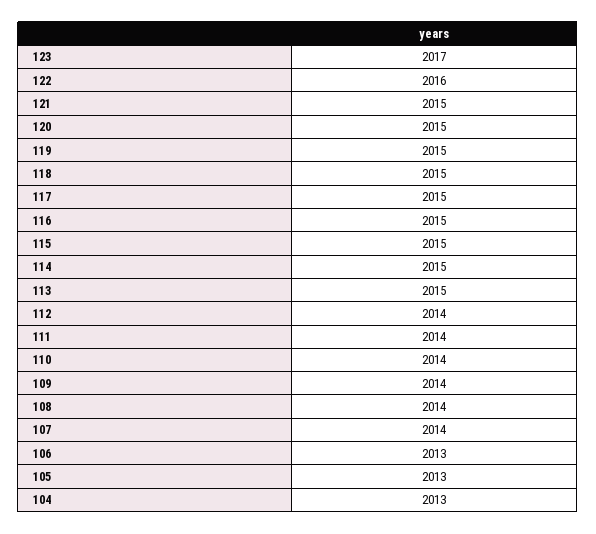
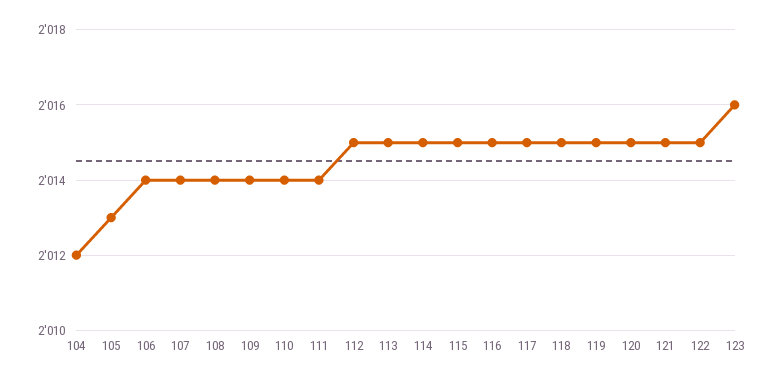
123: 2017 -> 2016
122: 2016 -> 2015
112: 2014 -> 2015
106: 2013 -> 2014
104: 2013 -> 2012

